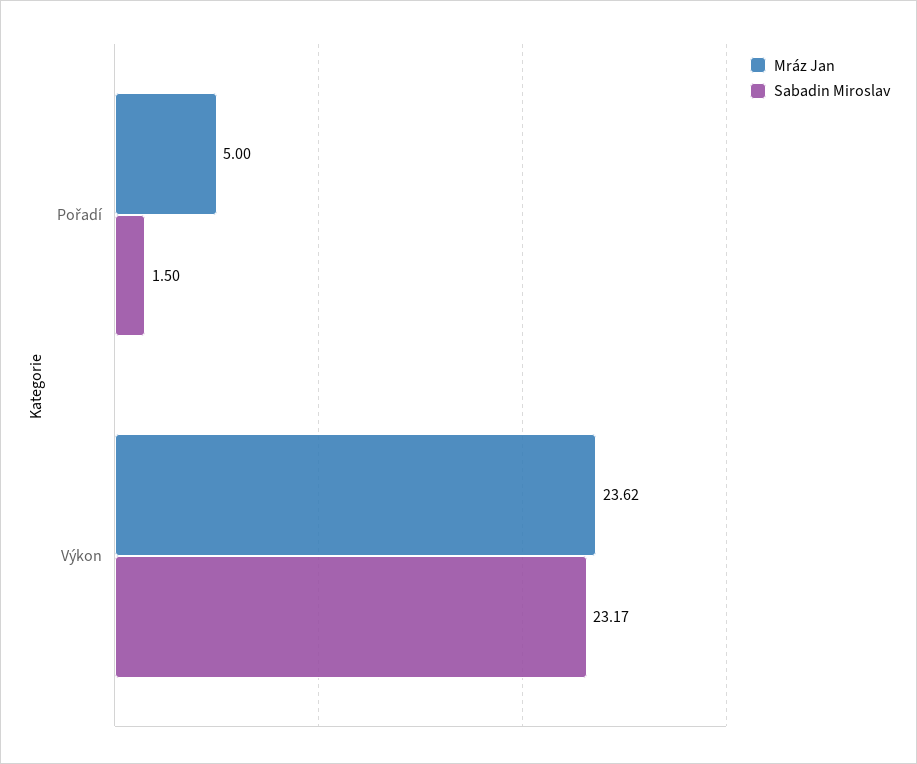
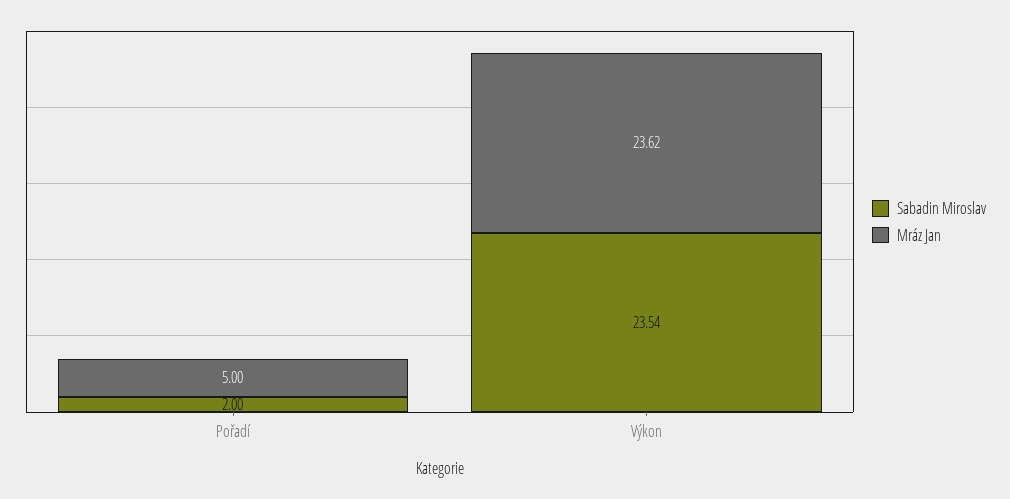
Sabadin Miroslav, Pořadí: 1.5 -> 2
Sabadin Miroslav, Výkon: 23.17 -> 23.54

